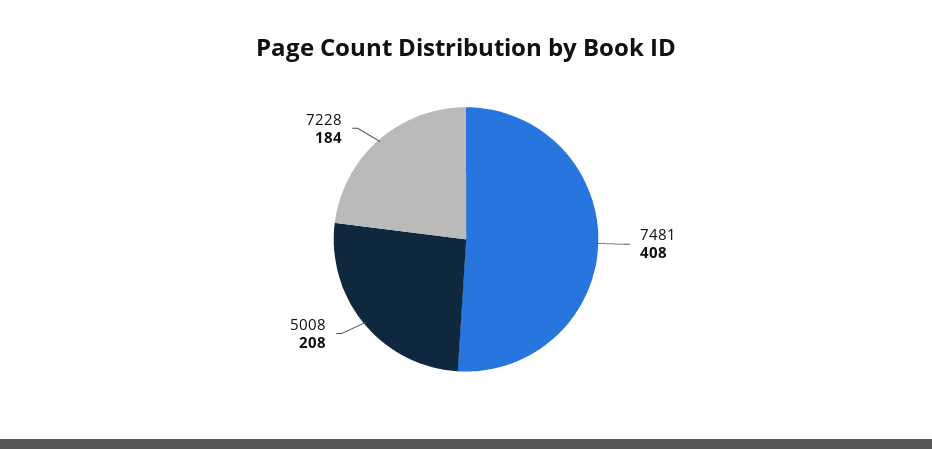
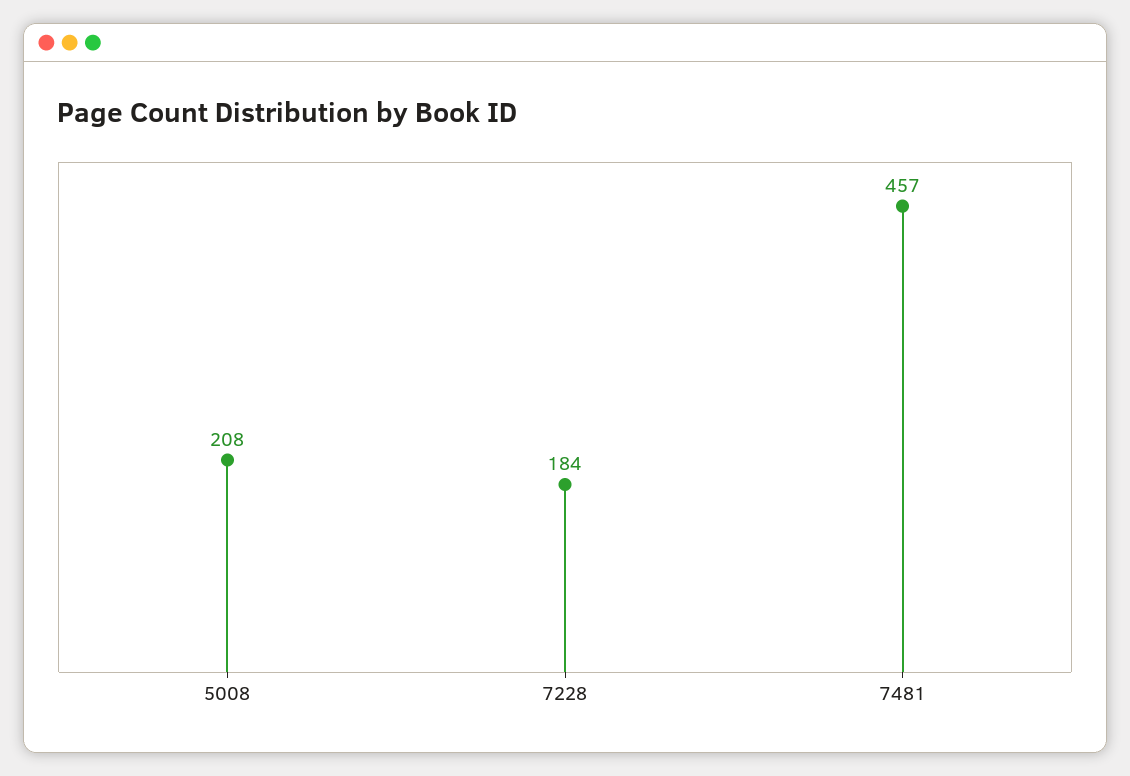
7481: 408 -> 457

